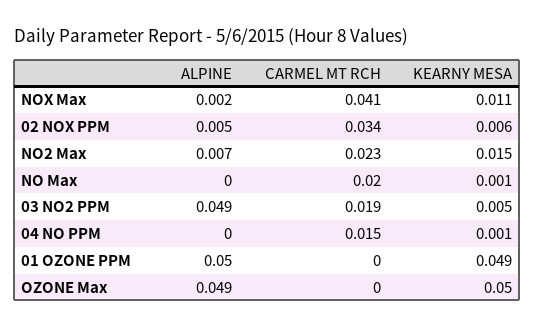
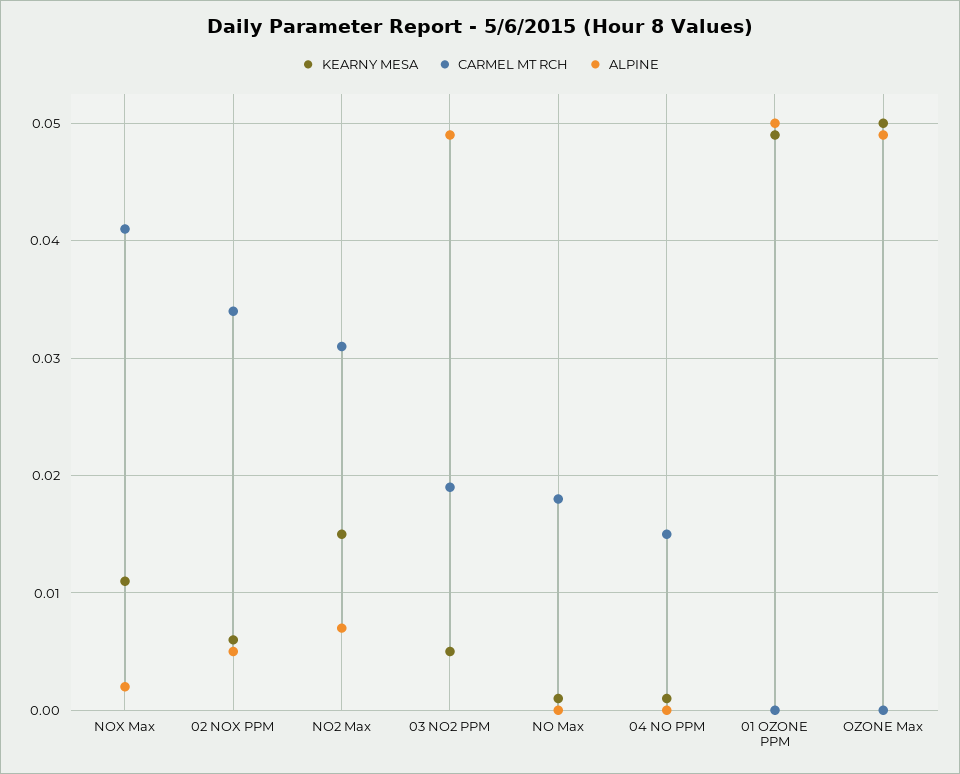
CARMEL MT RCH, NO2 Max: 0.023 -> 0.031
CARMEL MT RCH, NO Max: 0.02 -> 0.018

